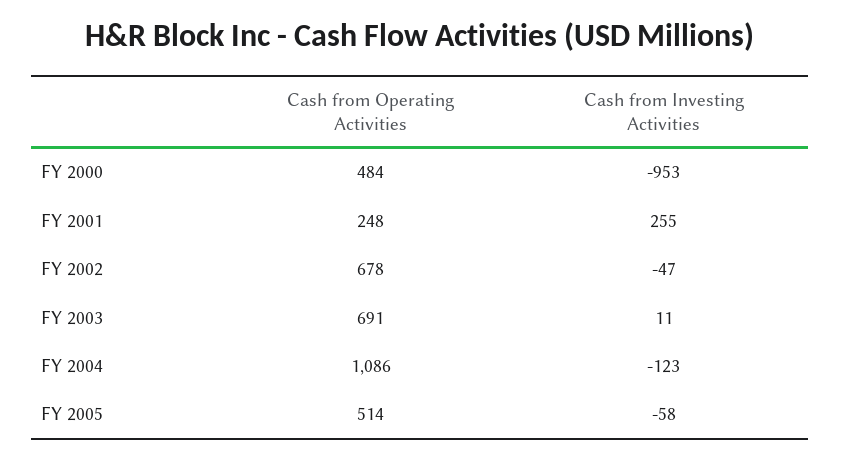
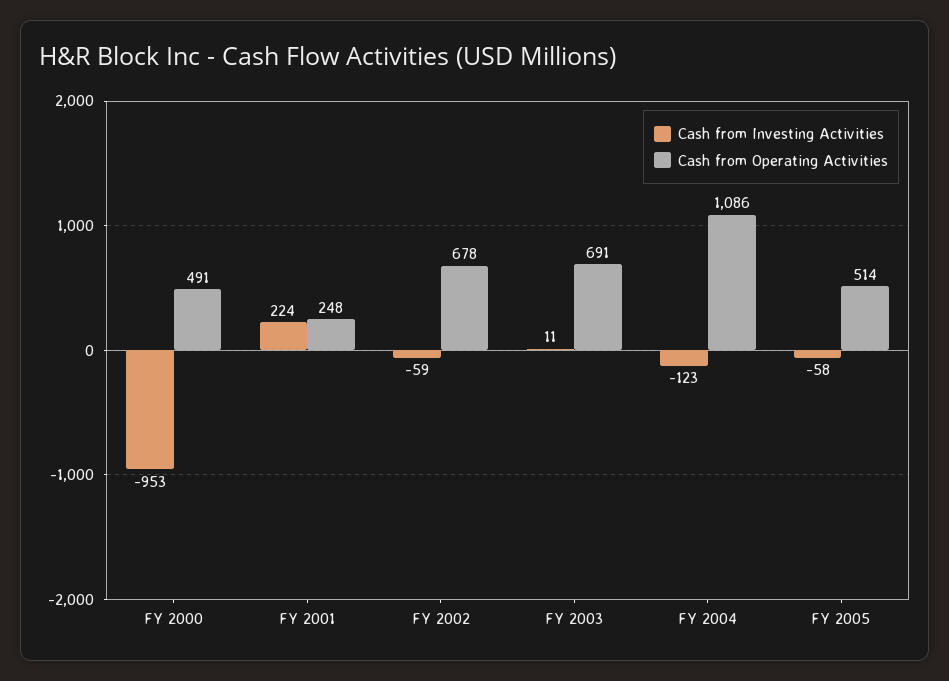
Cash from Operating Activities, FY 2000: 484 -> 491
Cash from Investing Activities, FY 2001: 255 -> 224
Cash from Investing Activities, FY 2002: -47 -> -59

